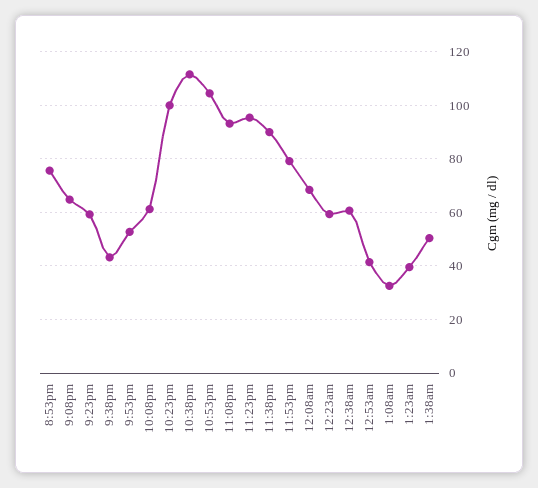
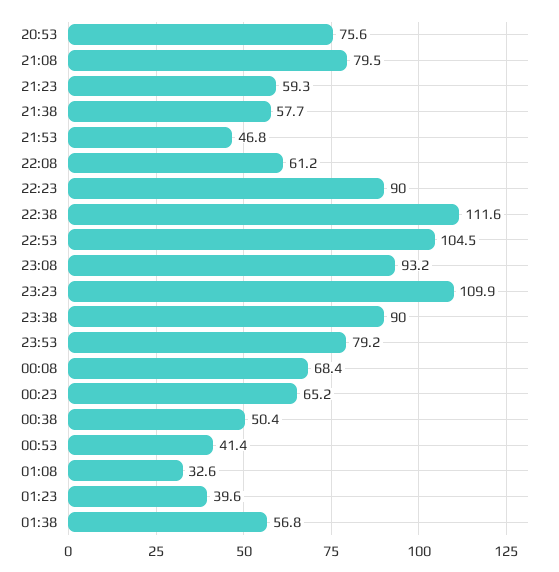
9:08pm: 65 -> 79.5
9:38pm: 42.5 -> 57.7
9:53pm: 52.5 -> 46.8
10:23pm: 100 -> 90
11:23pm: 95 -> 109.9
12:23am: 60 -> 65.2
12:38am: 60 -> 50.4
1:38am: 50 -> 56.8

